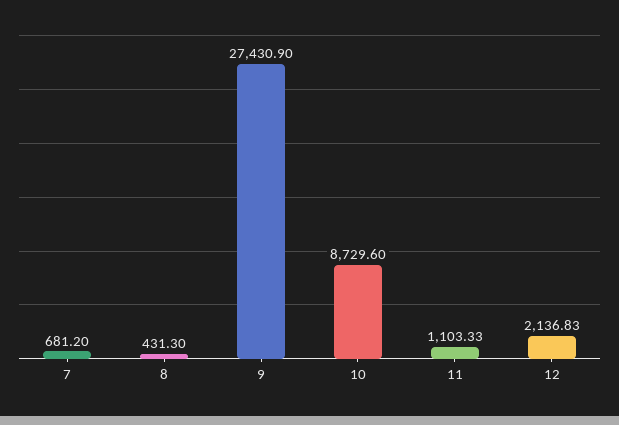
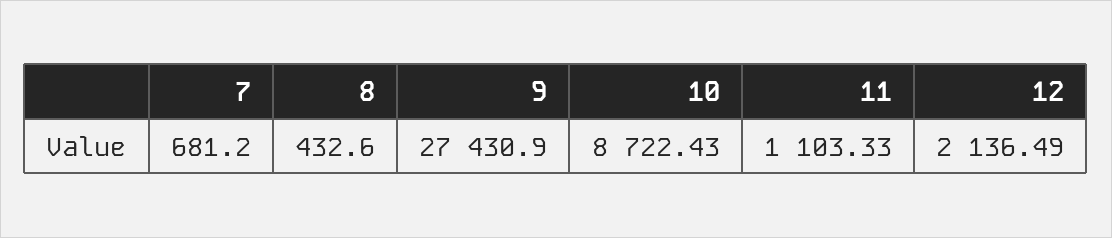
8: 431.3 -> 432.6
10: 8729.6 -> 8722.43
12: 2136.83 -> 2136.49

